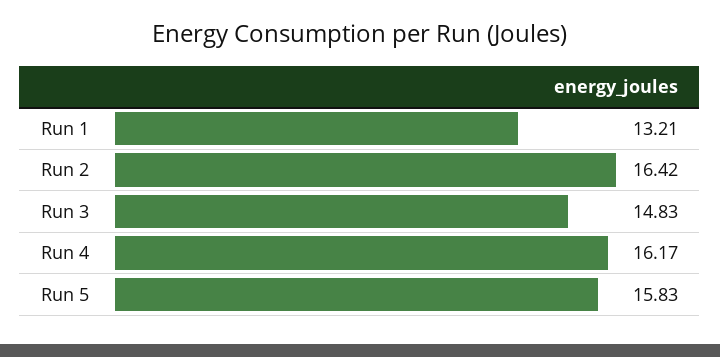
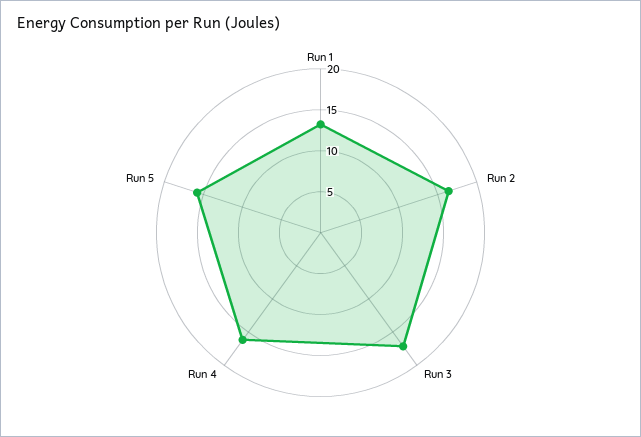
Run 3: 14.83 -> 17

